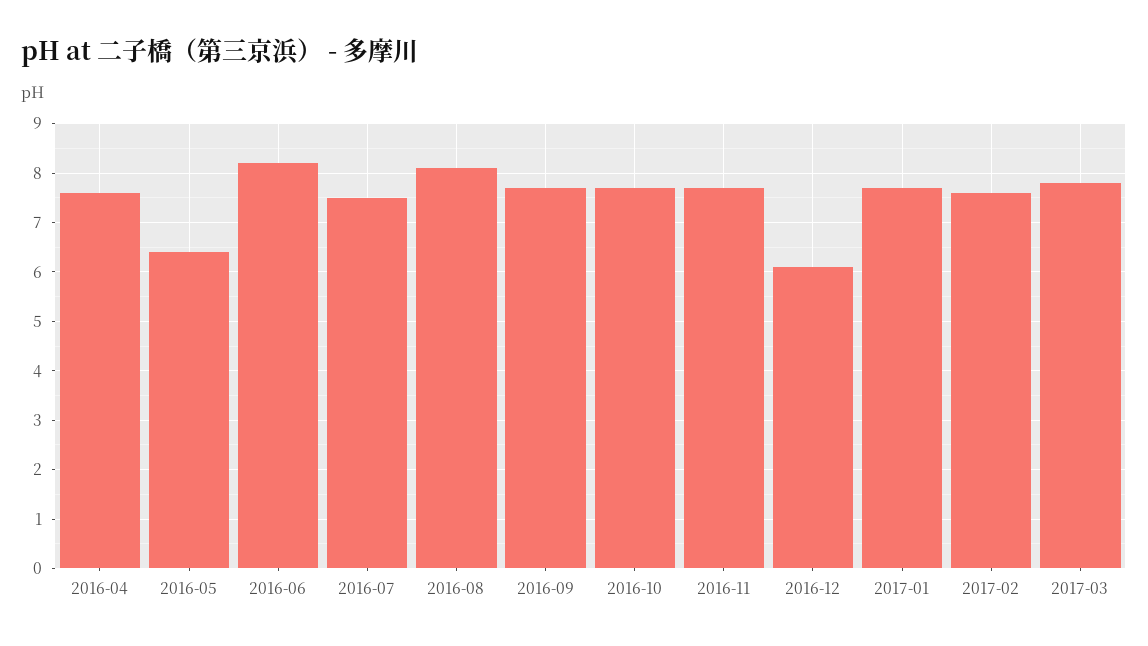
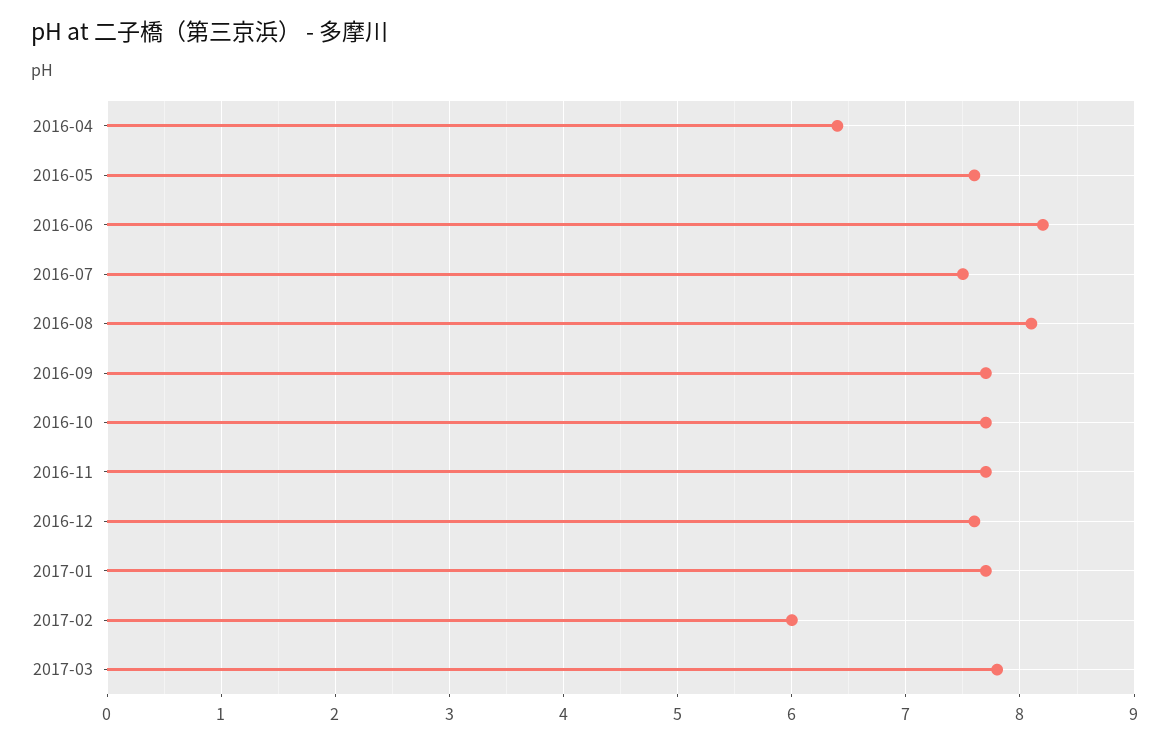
2016-04: 7.5 -> 6.4
2016-05: 6.5 -> 7.6
2016-12: 6 -> 7.6
2017-02: 7.5 -> 6

